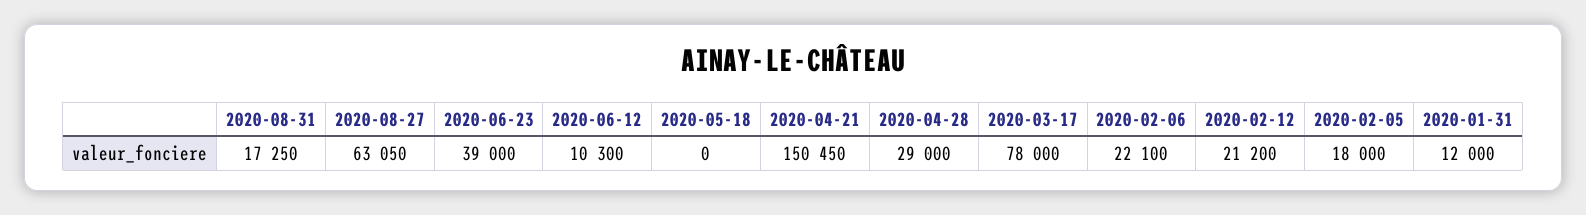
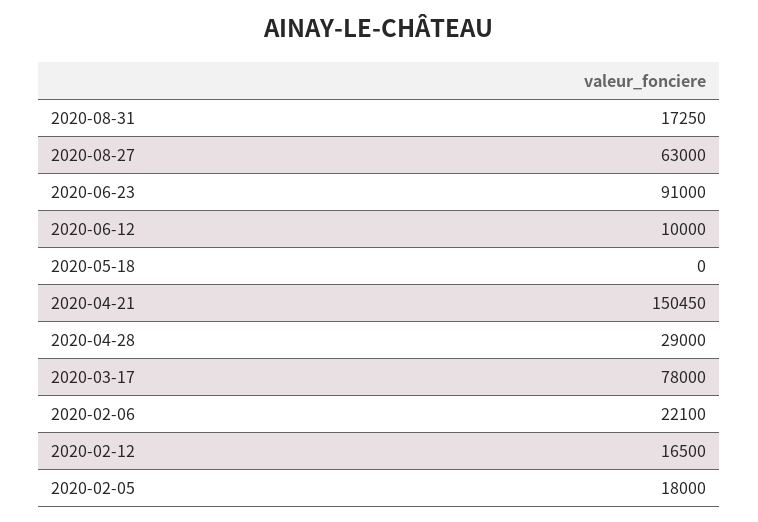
2020-08-27: 63050 -> 63000
2020-06-23: 39000 -> 91000
2020-06-12: 10300 -> 10000
2020-02-12: 21200 -> 16500
2020-01-31: 12000 -> none

